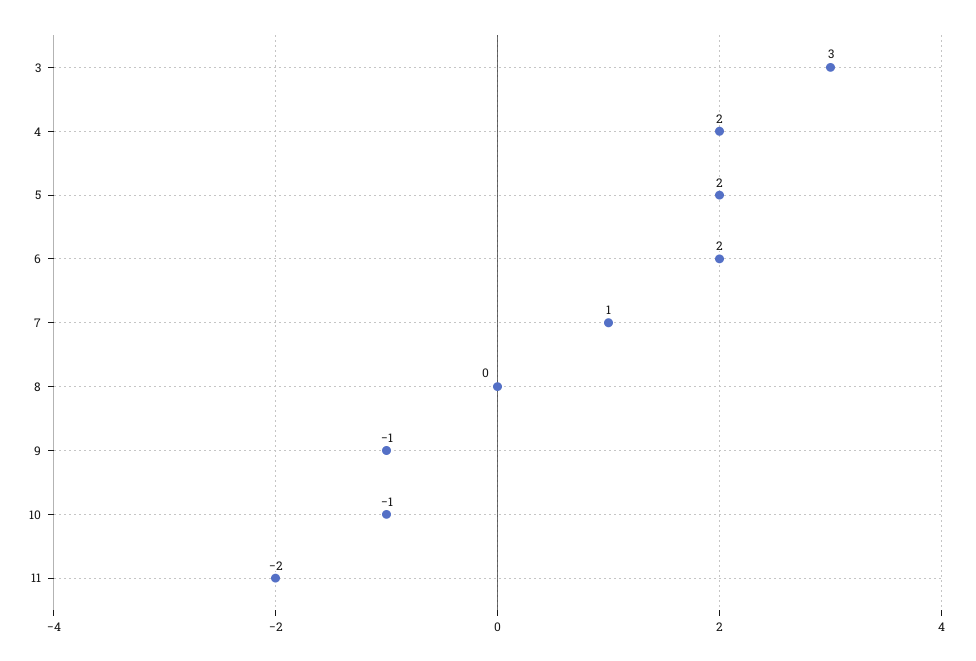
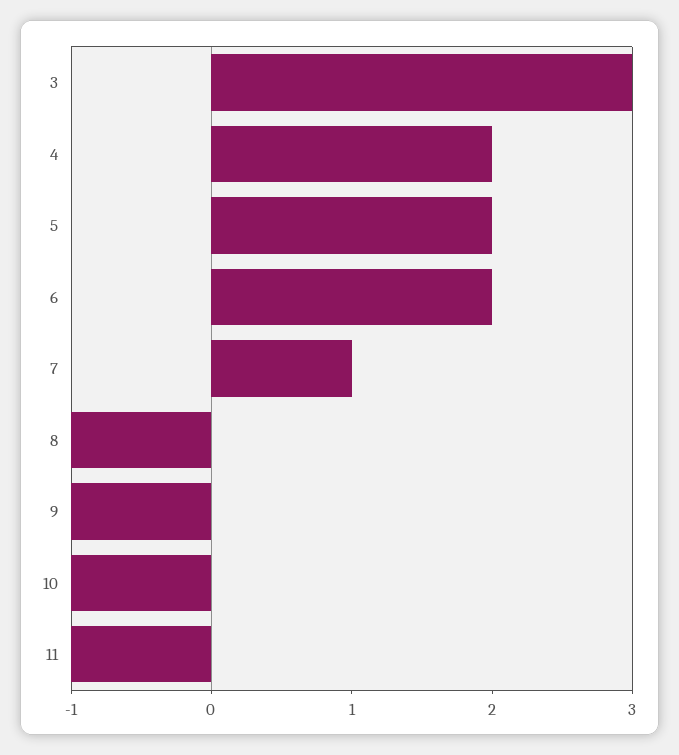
8: 0 -> -1
11: -2 -> -1

